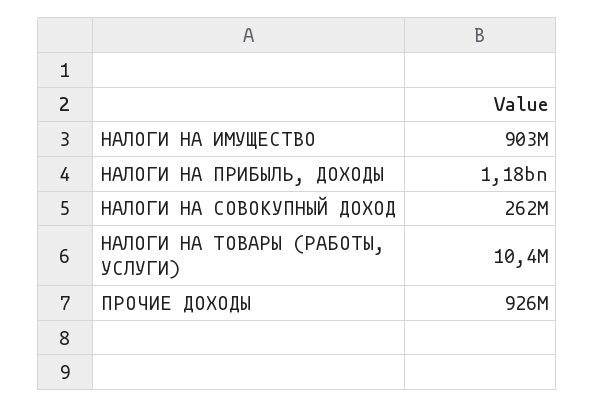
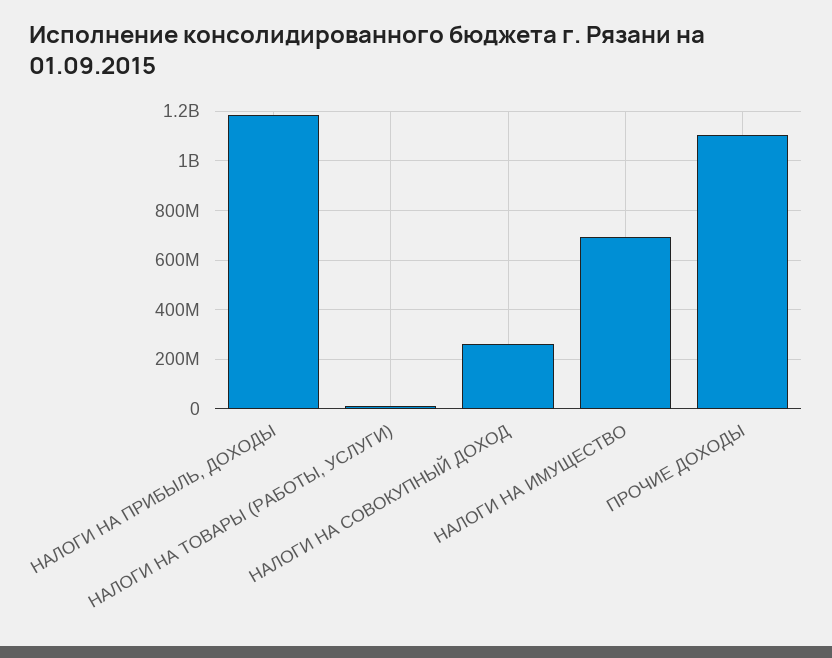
НАЛОГИ НА ИМУЩЕСТВО: 903000000 -> 700000000
ПРОЧИЕ ДОХОДЫ: 926000000 -> 1100000000

